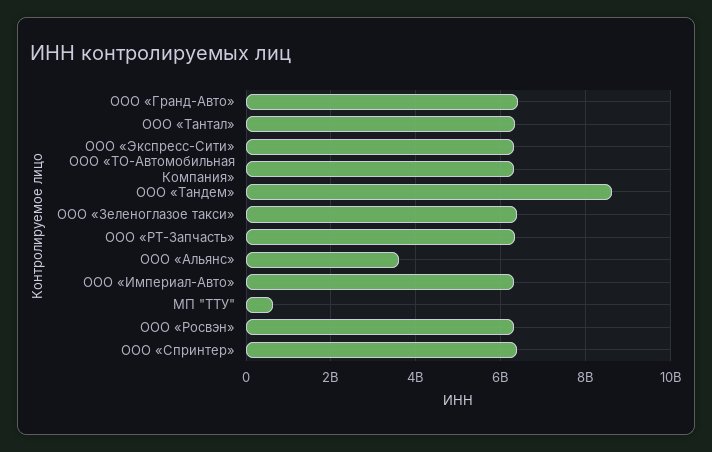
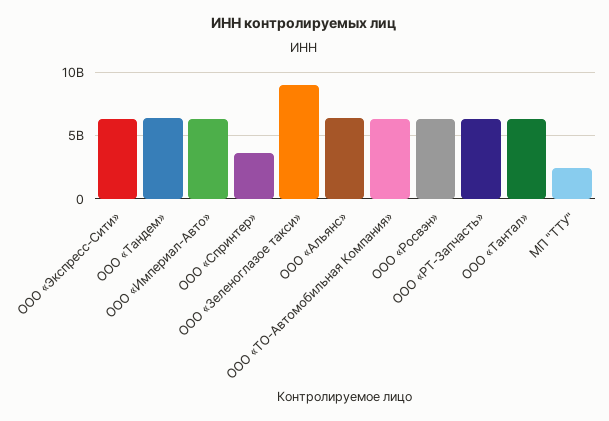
ООО «Гранд-Авто»: 6400000000 -> none
ООО «Тандем»: 8600000000 -> 6500000000
ООО «Зеленоглазое такси»: 6400000000 -> 9000000000
ООО «Альянс»: 3600000000 -> 6500000000
МП "ТТУ": 600000000 -> 2500000000
ООО «Спринтер»: 6400000000 -> 3500000000

